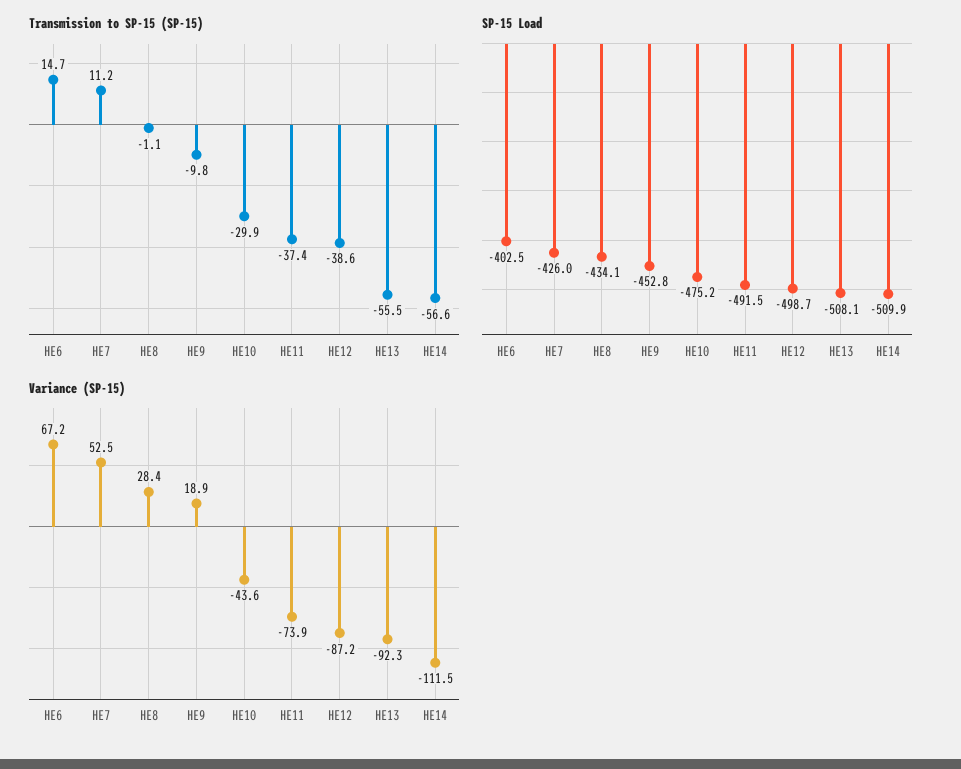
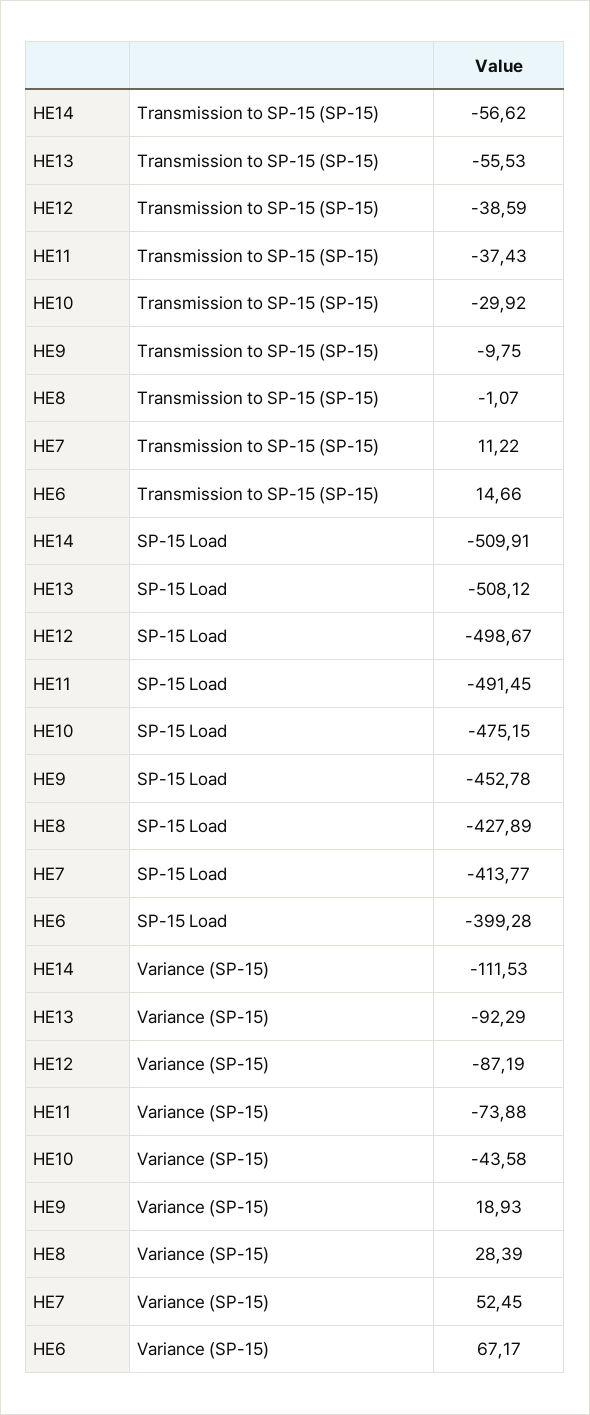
SP-15 Load, HE6: -402.5 -> -399.28
SP-15 Load, HE7: -426 -> -413.77
SP-15 Load, HE8: -434.1 -> -427.89

